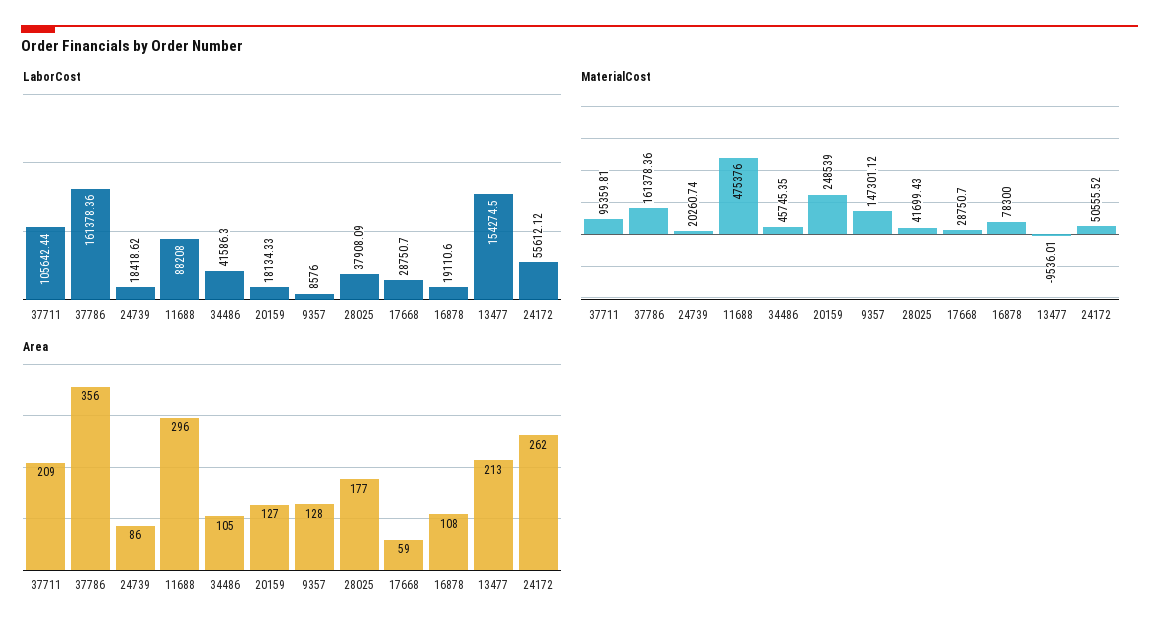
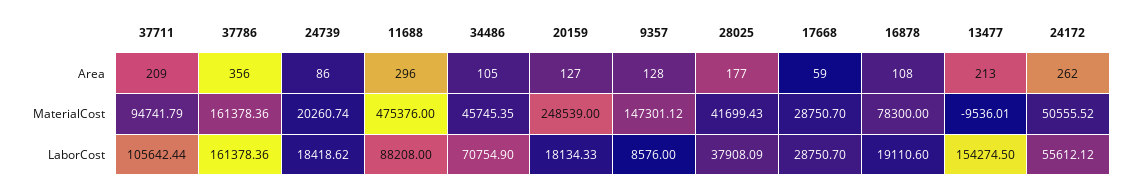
LaborCost, 34486: 41586.3 -> 70754.9
MaterialCost, 37711: 95359.81 -> 94741.79

